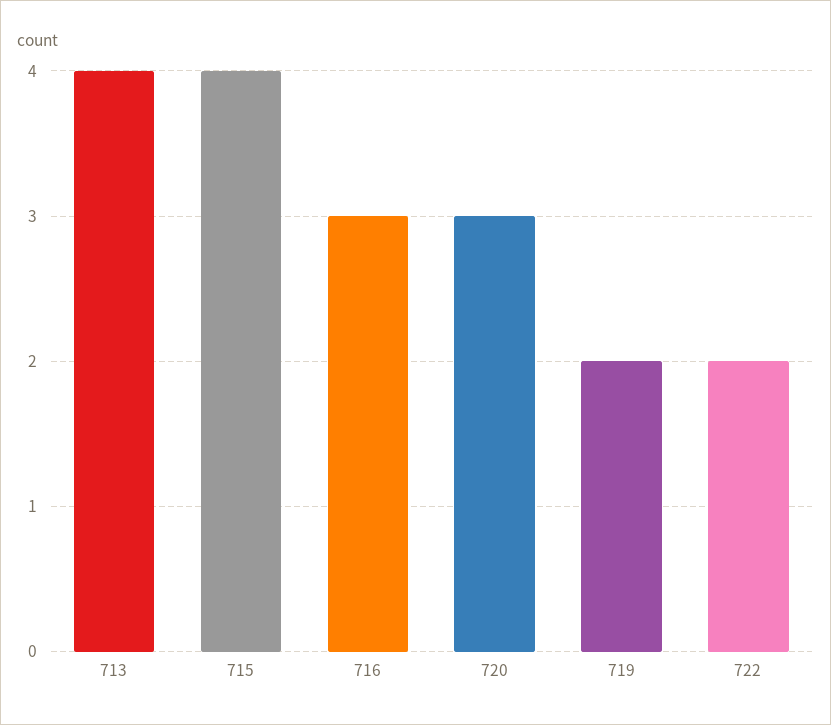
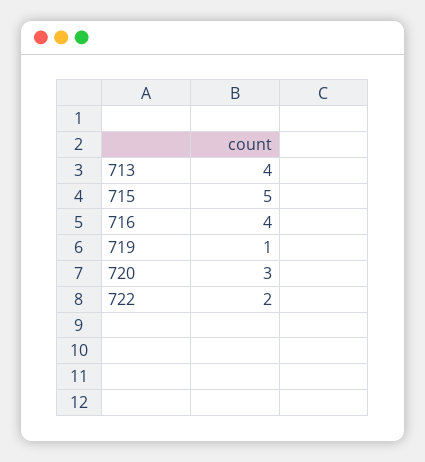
715: 4 -> 5
716: 3 -> 4
719: 2 -> 1

